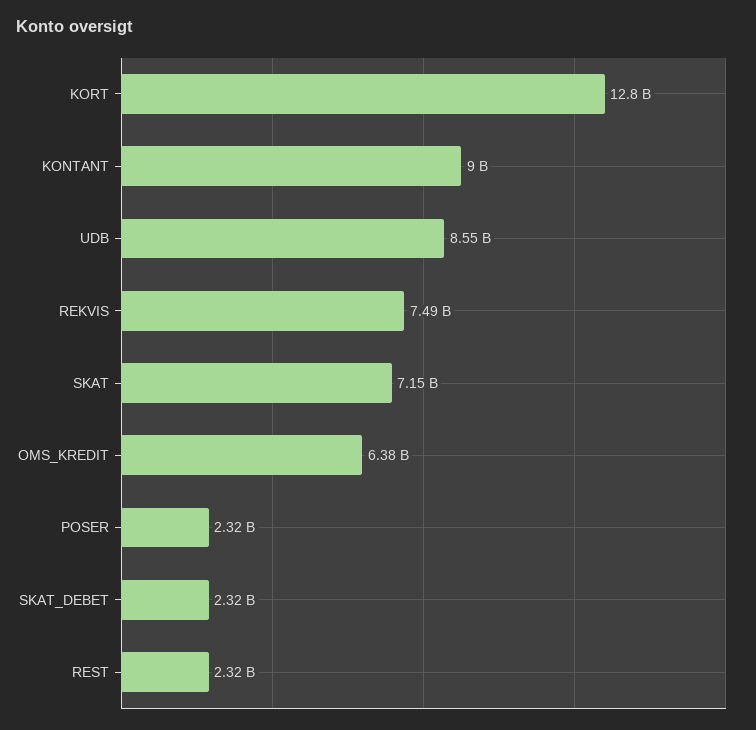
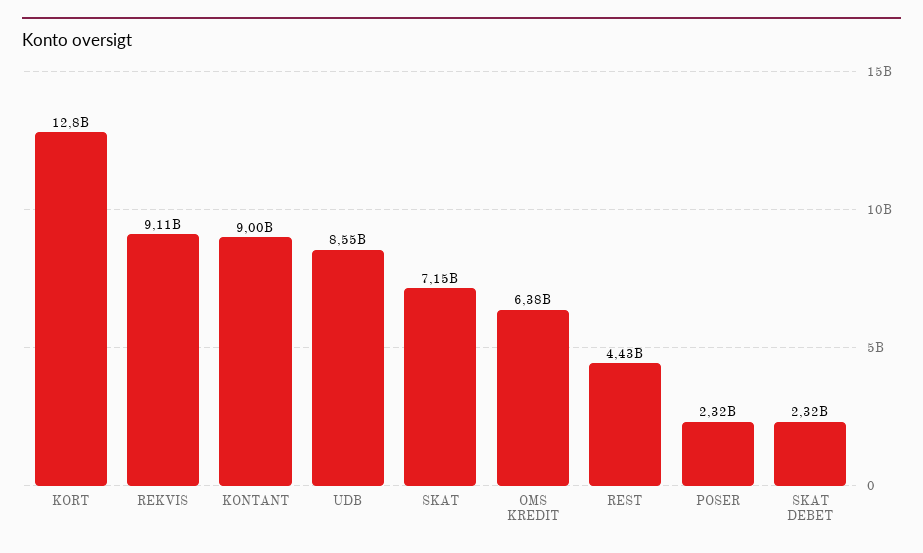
REKVIS: 7490000000 -> 9110000000
REST: 2320000000 -> 4430000000

